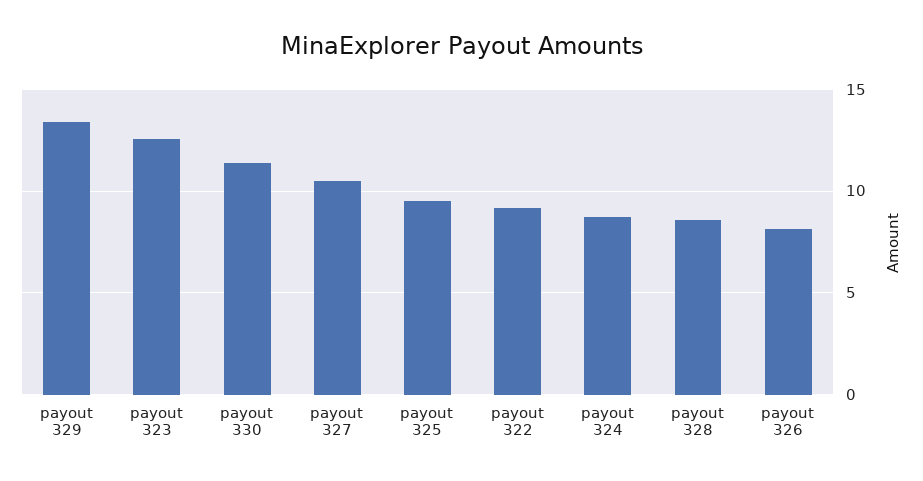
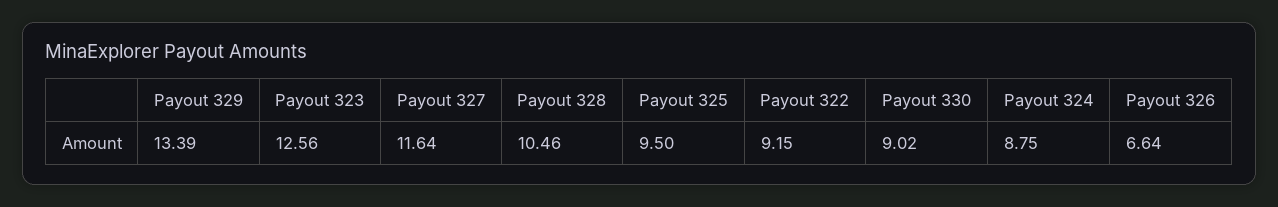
payout 330: 11.5 -> 9.02
payout 327: 10.5 -> 11.64
payout 328: 8.5 -> 10.46
payout 326: 8 -> 6.64

